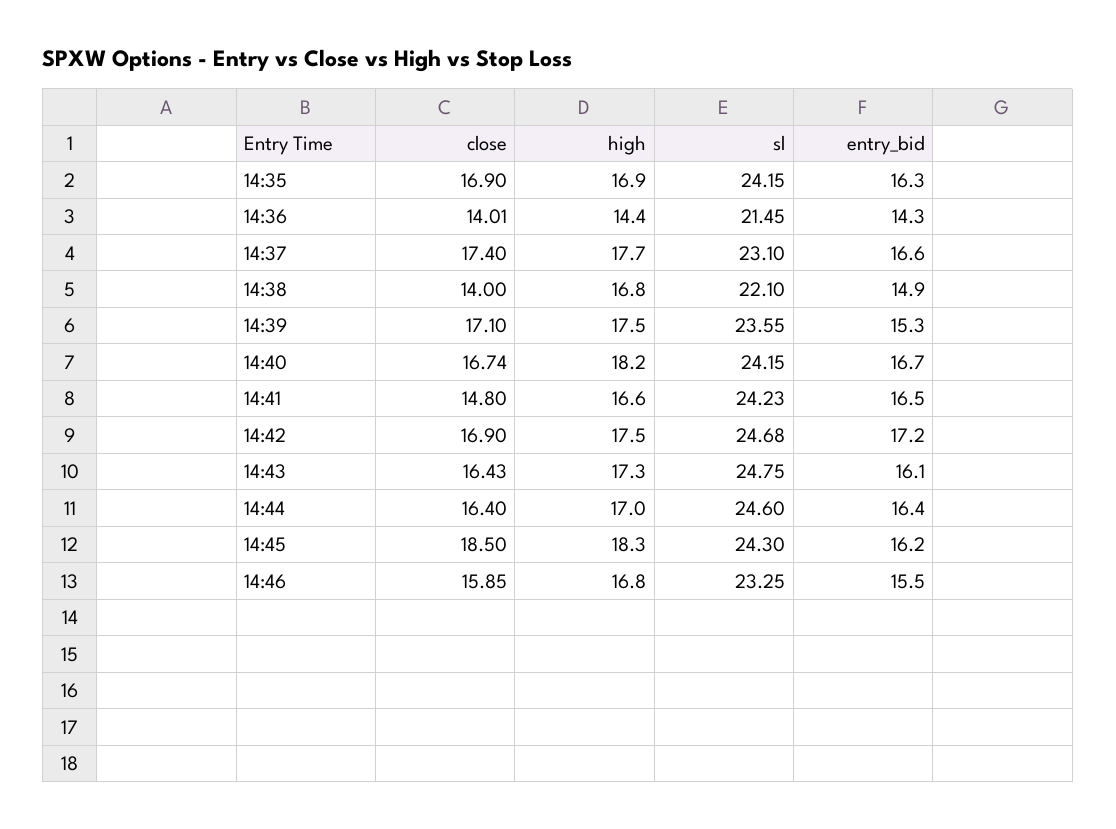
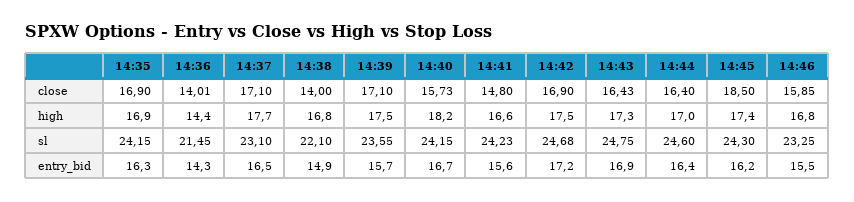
close, 14:37: 17.4 -> 17.1
entry_bid, 14:37: 16.6 -> 16.5
entry_bid, 14:39: 15.3 -> 15.7
close, 14:40: 16.74 -> 15.73
entry_bid, 14:41: 16.5 -> 15.6
entry_bid, 14:43: 16.1 -> 16.9
high, 14:45: 18.3 -> 17.4

